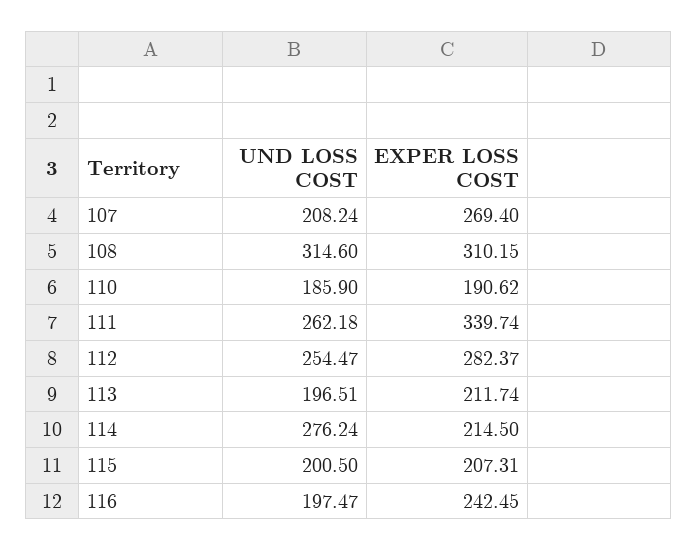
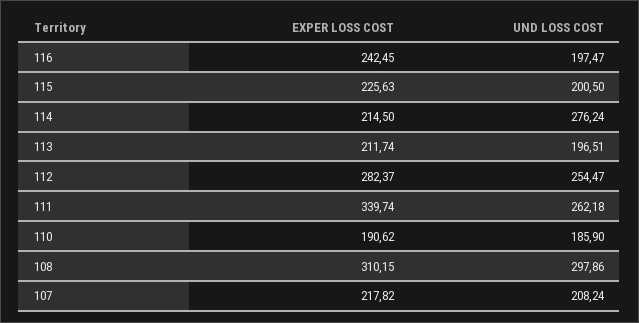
EXPER LOSS COST, 107: 269.4 -> 217.82
UND LOSS COST, 108: 314.6 -> 297.86
EXPER LOSS COST, 115: 207.31 -> 225.63

